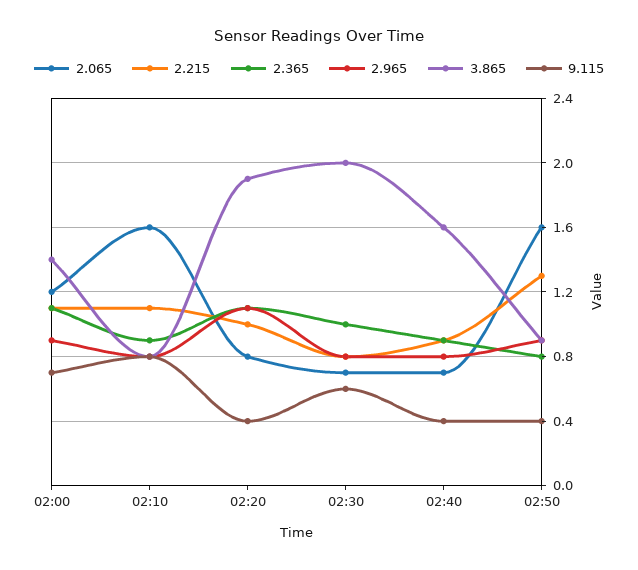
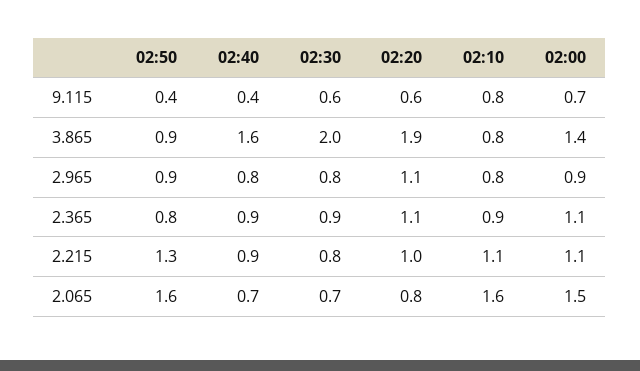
2.065, 02:00: 1.2 -> 1.5
9.115, 02:20: 0.4 -> 0.6
2.365, 02:30: 1 -> 0.9

